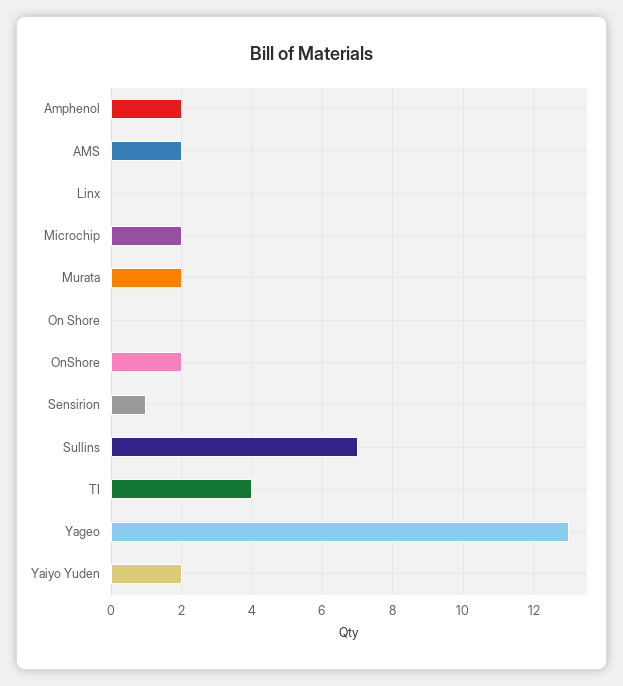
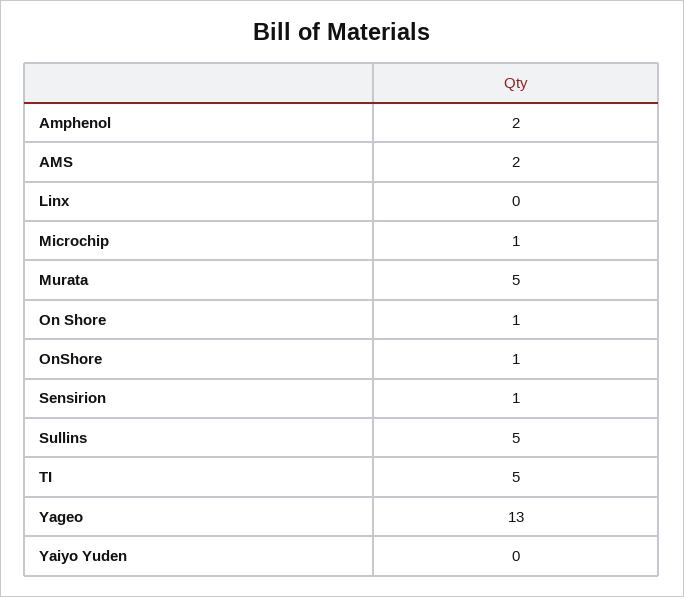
Microchip: 2 -> 1
Murata: 2 -> 5
On Shore: 0 -> 1
OnShore: 2 -> 1
Sullins: 7 -> 5
TI: 4 -> 5
Yaiyo Yuden: 2 -> 0

